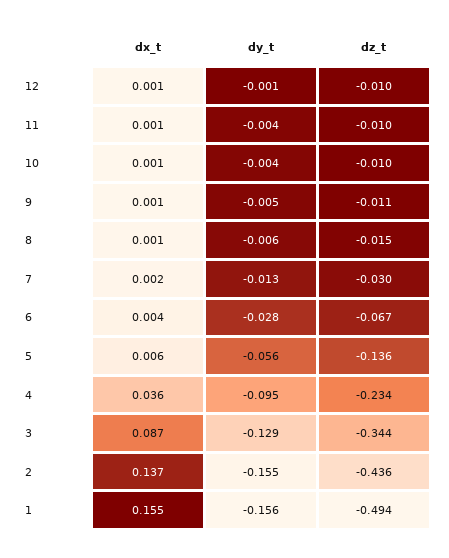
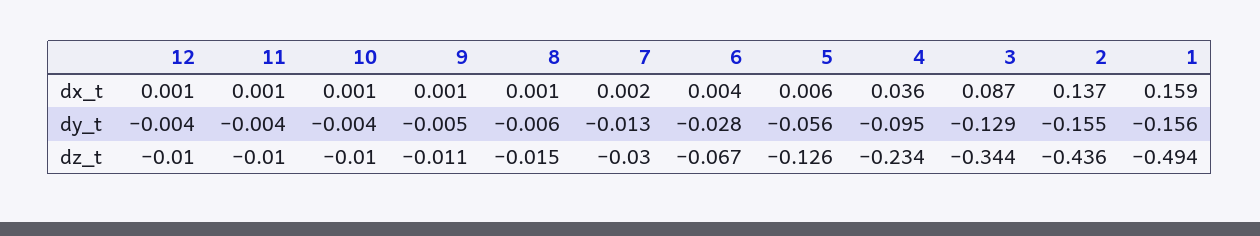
dy_t, 12: -0.001 -> -0.004
dz_t, 5: -0.136 -> -0.126
dx_t, 1: 0.155 -> 0.159

